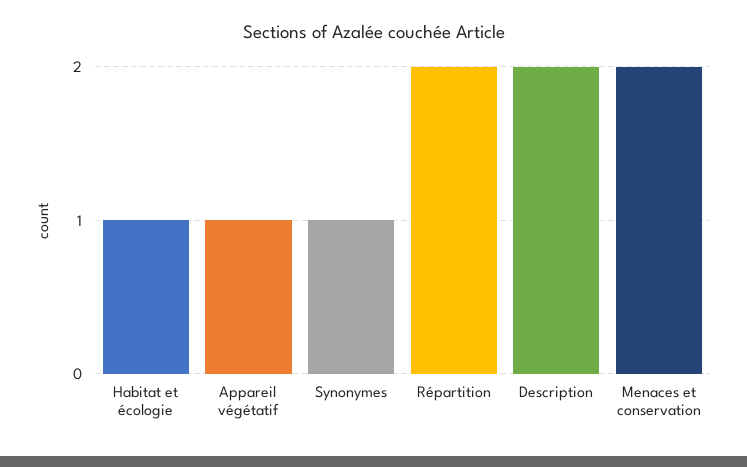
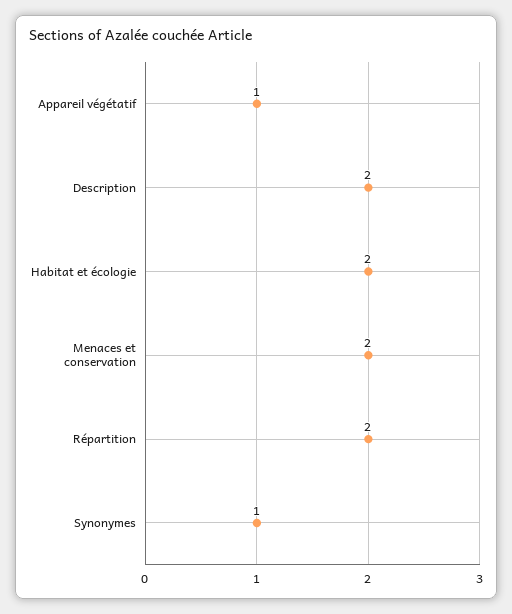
Habitat et écologie: 1 -> 2

